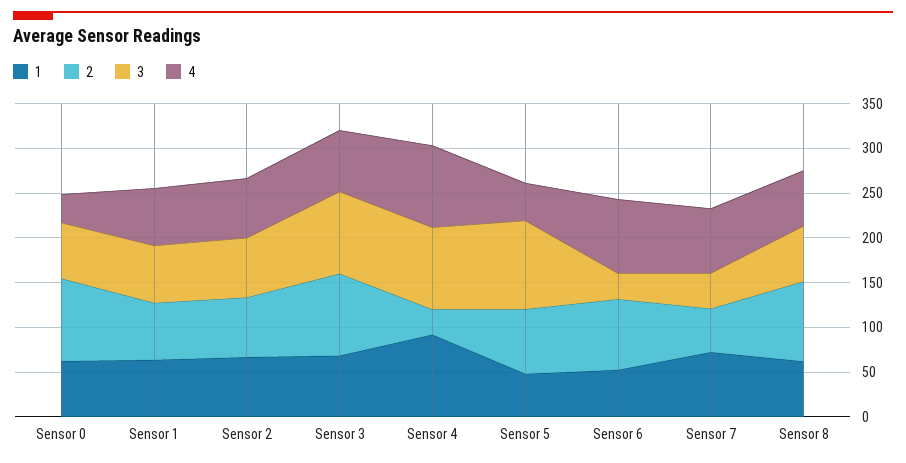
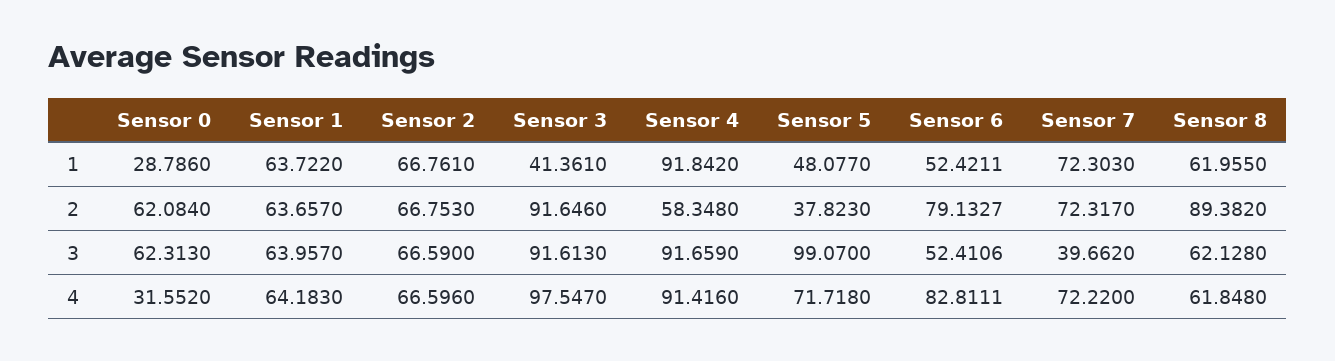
1, Sensor 0: 60 -> 28.786
2, Sensor 0: 90 -> 62.084
1, Sensor 3: 70 -> 41.361
4, Sensor 3: 70 -> 97.547
2, Sensor 4: 30 -> 58.348
2, Sensor 5: 70 -> 37.823
4, Sensor 5: 40 -> 71.718
3, Sensor 6: 30 -> 52.4106
2, Sensor 7: 50 -> 72.317

